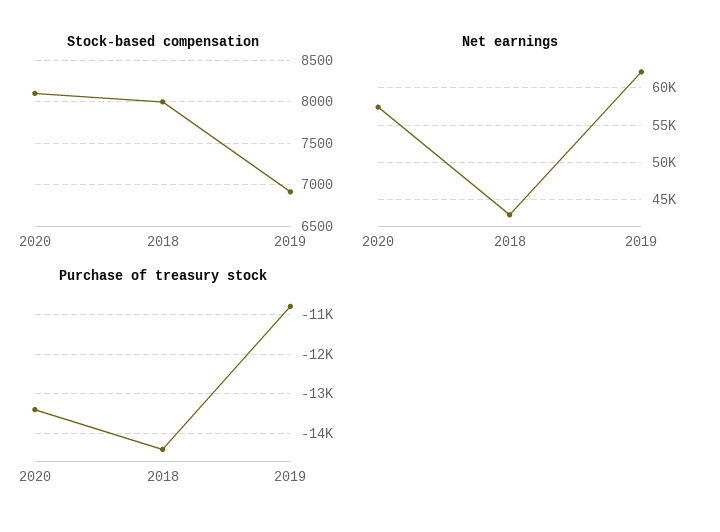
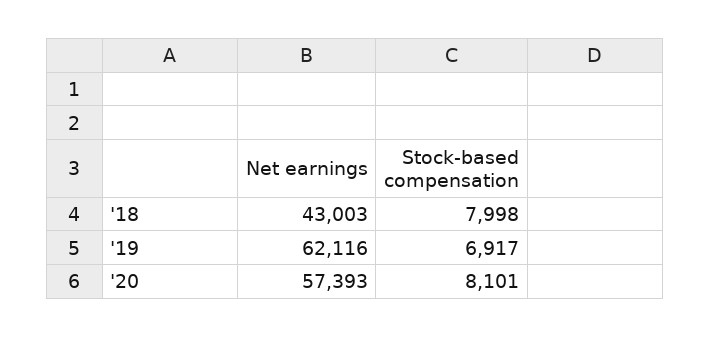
Purchase of treasury stock, 2020: -13400 -> none
Purchase of treasury stock, 2018: -14400 -> none
Purchase of treasury stock, 2019: -10800 -> none

